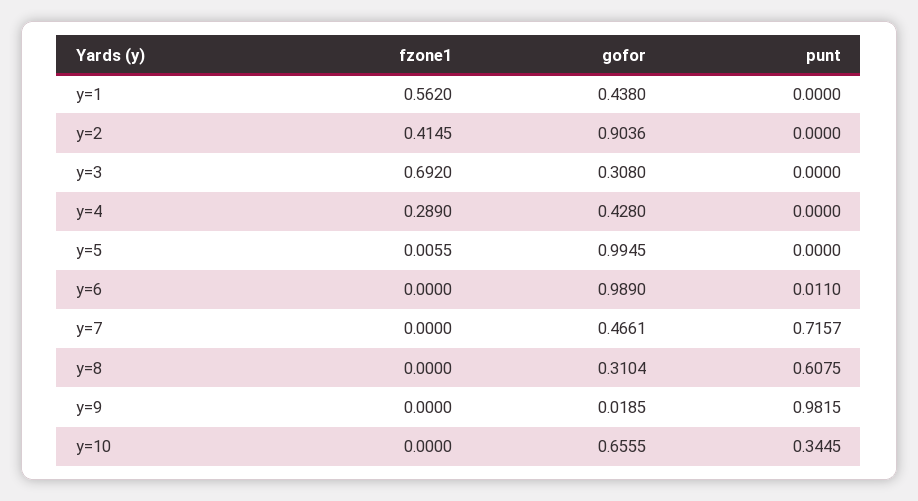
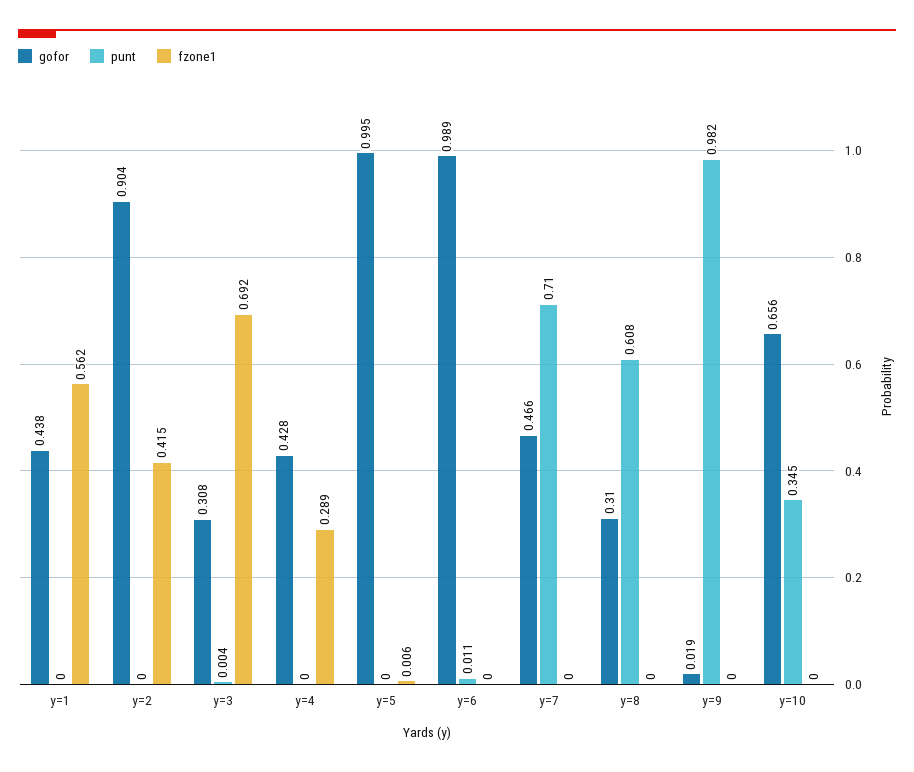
punt, y=3: 0 -> 0.004
punt, y=7: 0.7157 -> 0.71

